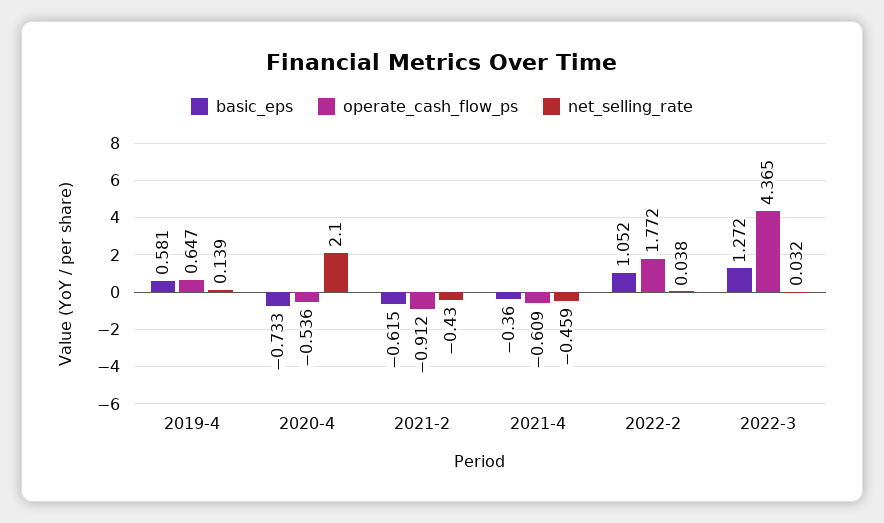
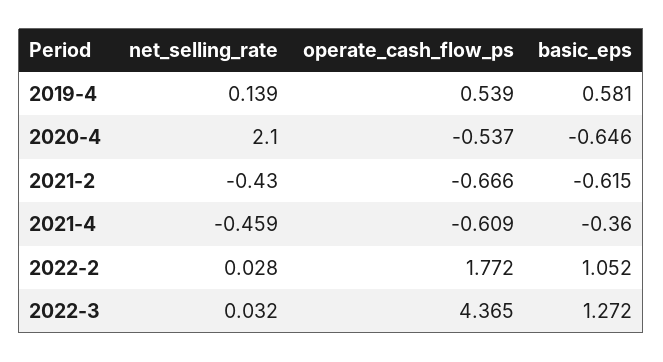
operate_cash_flow_ps, 2019-4: 0.647 -> 0.539
basic_eps, 2020-4: -0.733 -> -0.646
operate_cash_flow_ps, 2020-4: -0.536 -> -0.537
operate_cash_flow_ps, 2021-2: -0.912 -> -0.666
net_selling_rate, 2022-2: 0.038 -> 0.028

